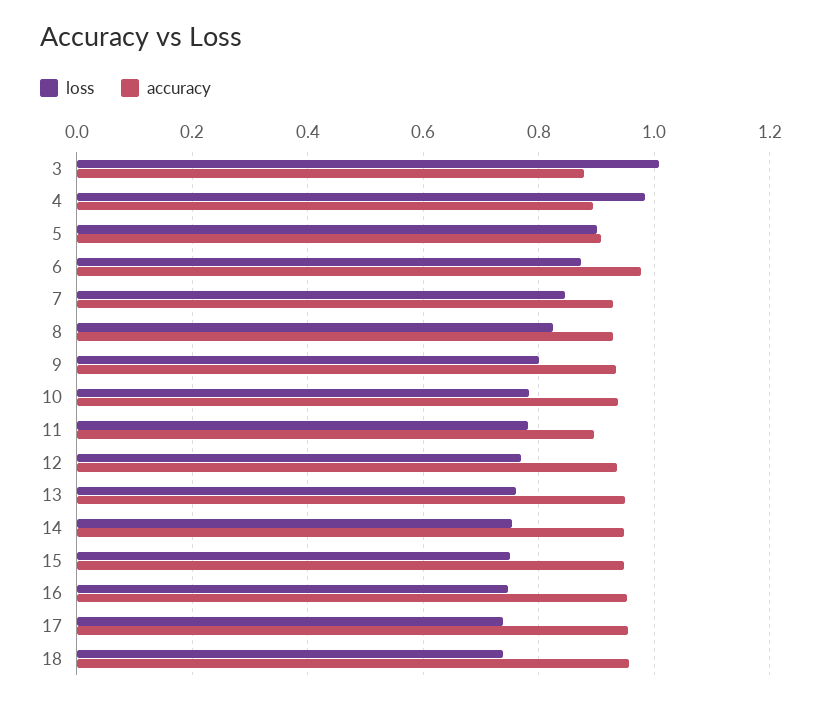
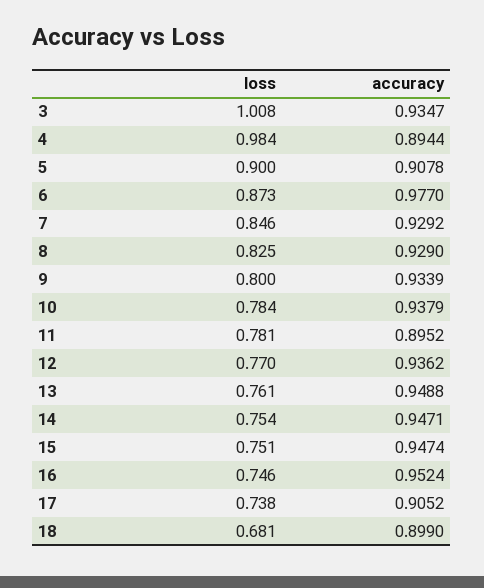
accuracy, 3: 0.88 -> 0.9347
accuracy, 17: 0.96 -> 0.9052
loss, 18: 0.74 -> 0.681
accuracy, 18: 0.96 -> 0.899

